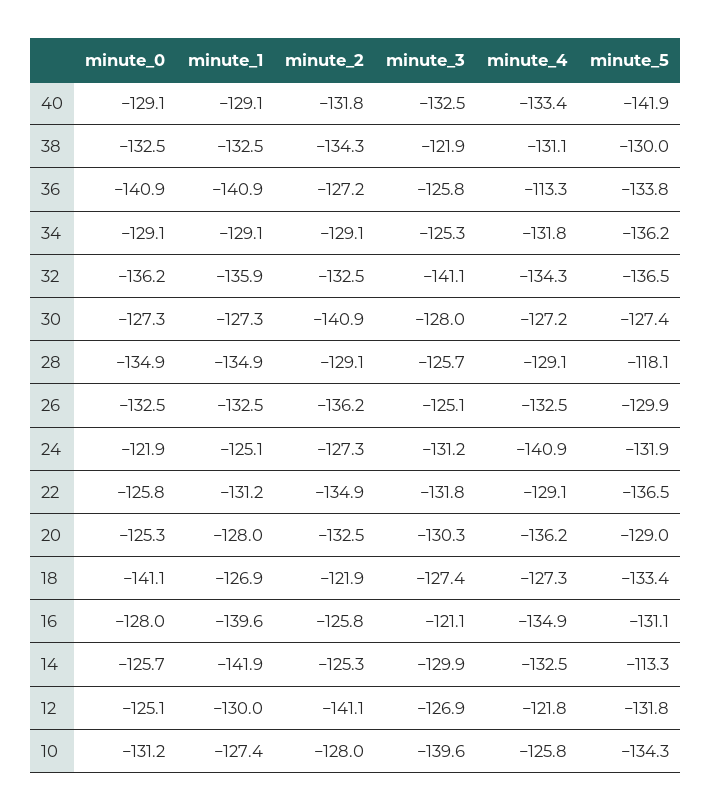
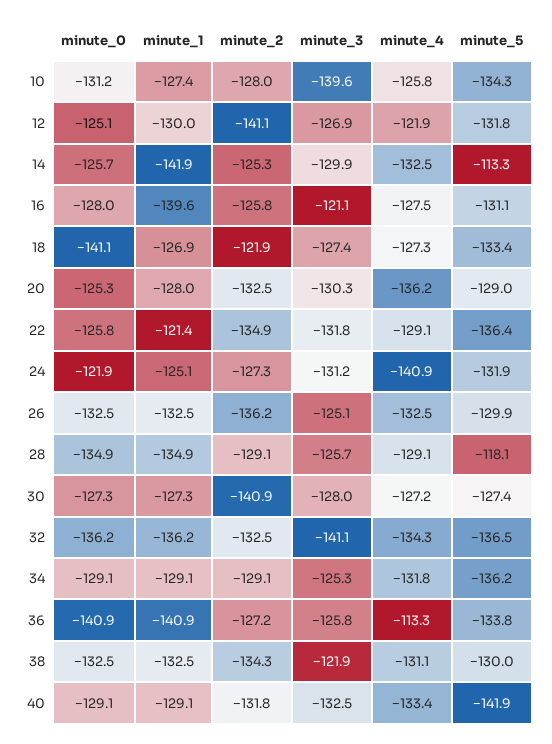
minute_1, 32: -135.9 -> -136.2
minute_1, 22: -131.2 -> -121.4
minute_5, 22: -136.5 -> -136.4
minute_4, 16: -134.9 -> -127.5
minute_4, 12: -121.8 -> -121.9

